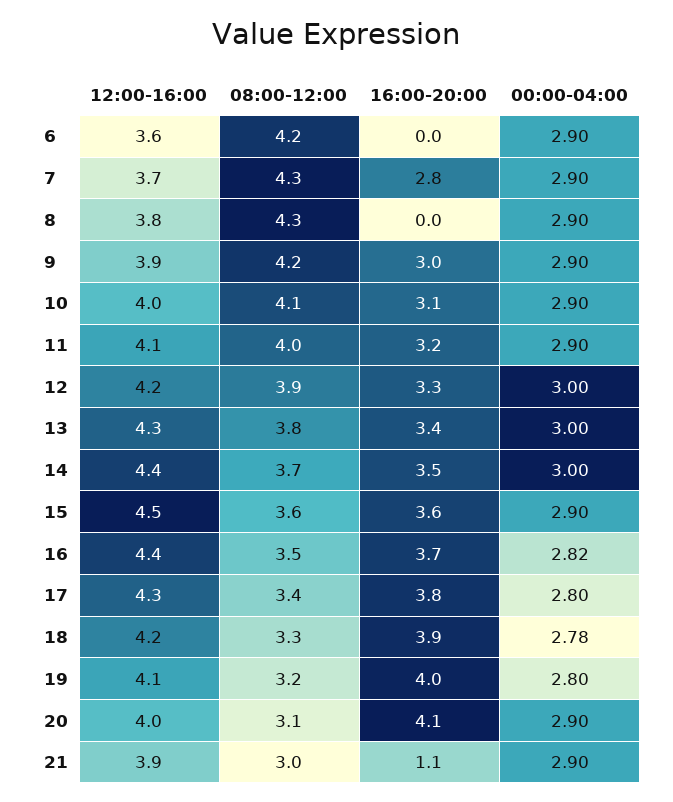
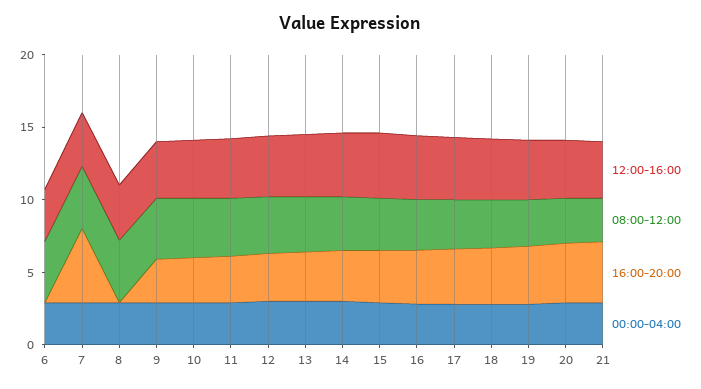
16:00-20:00, 7: 2.8 -> 5
16:00-20:00, 21: 1.1 -> 4

